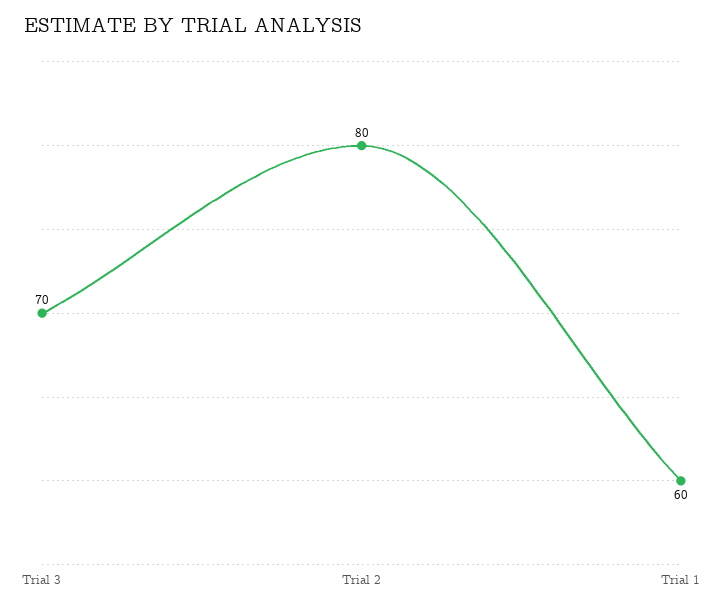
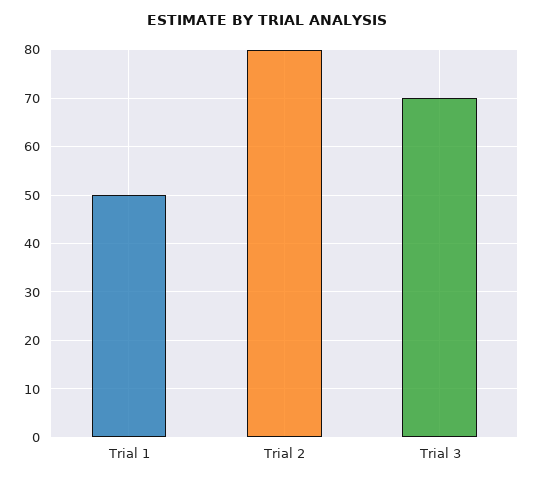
Trial 1: 60 -> 50

